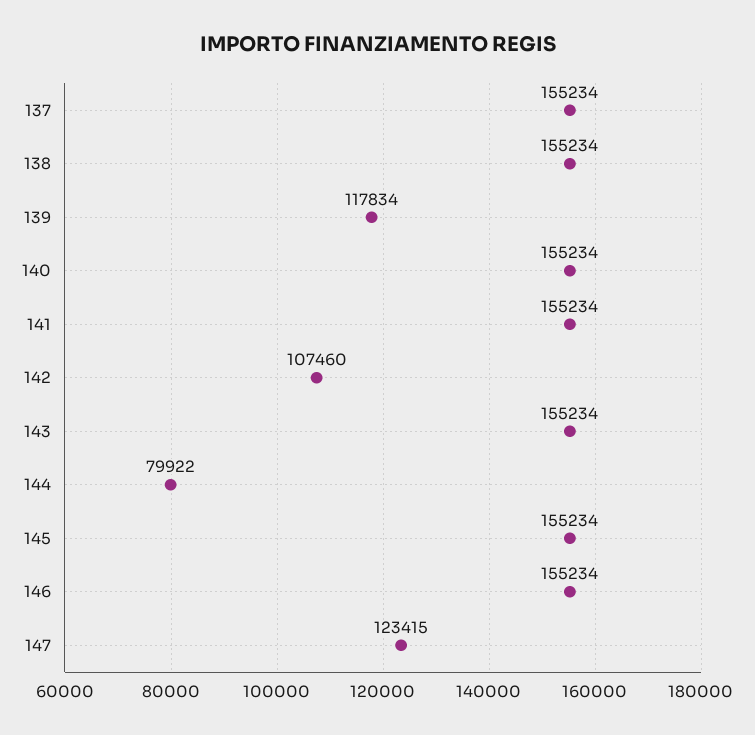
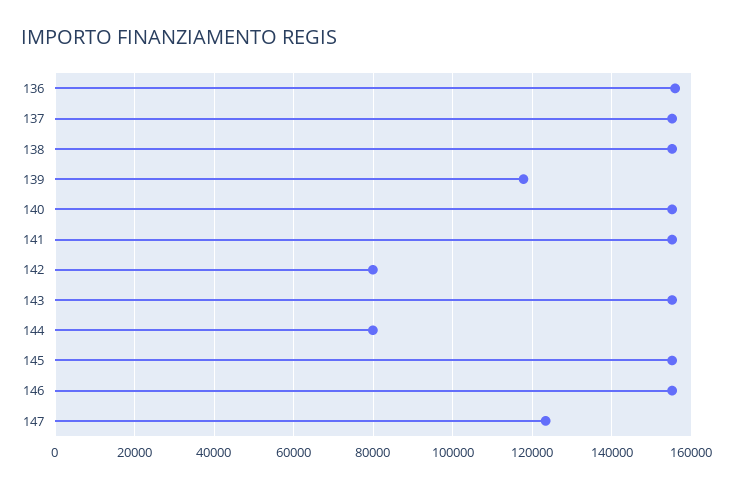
142: 107460 -> 80000
136: none -> 156000

